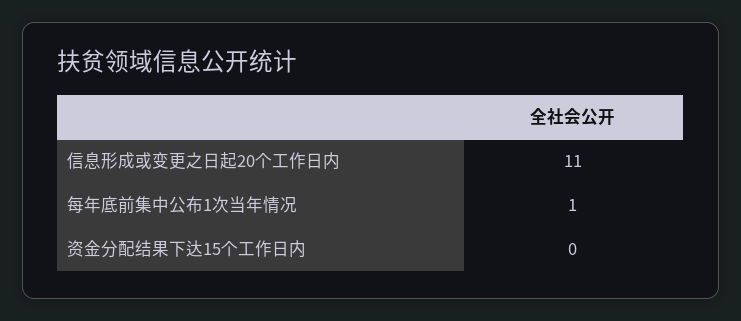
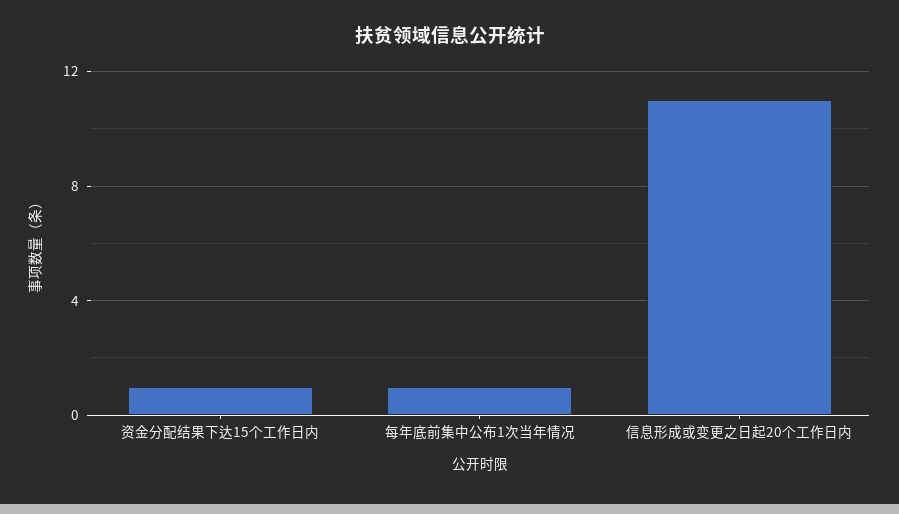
资金分配结果下达15个工作日内: 0 -> 1

